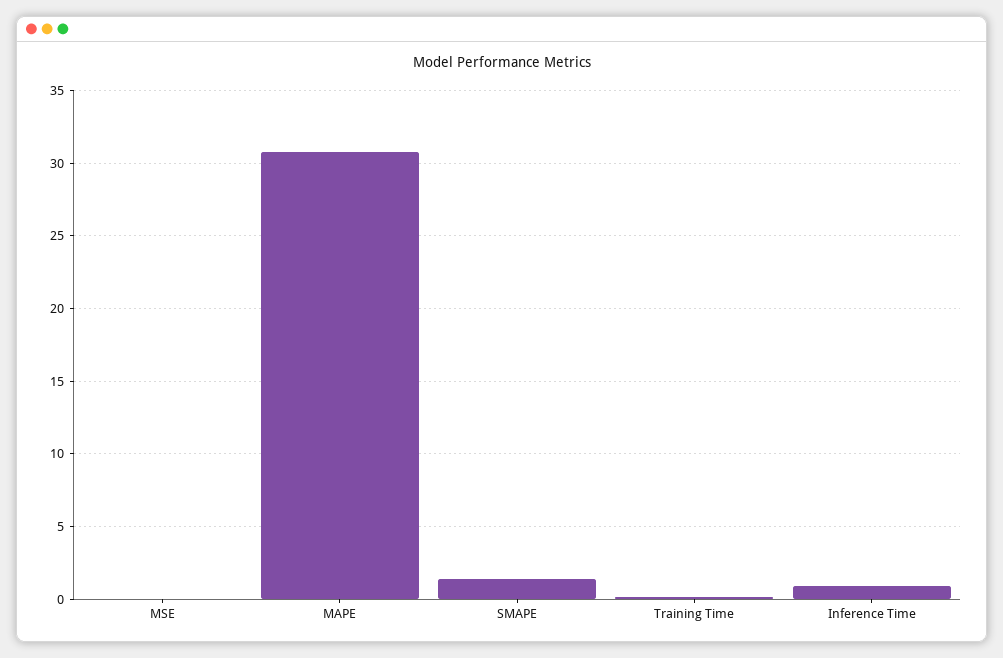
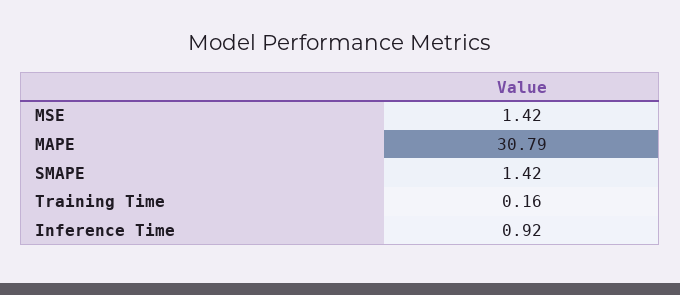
MSE: 0 -> 1.42

